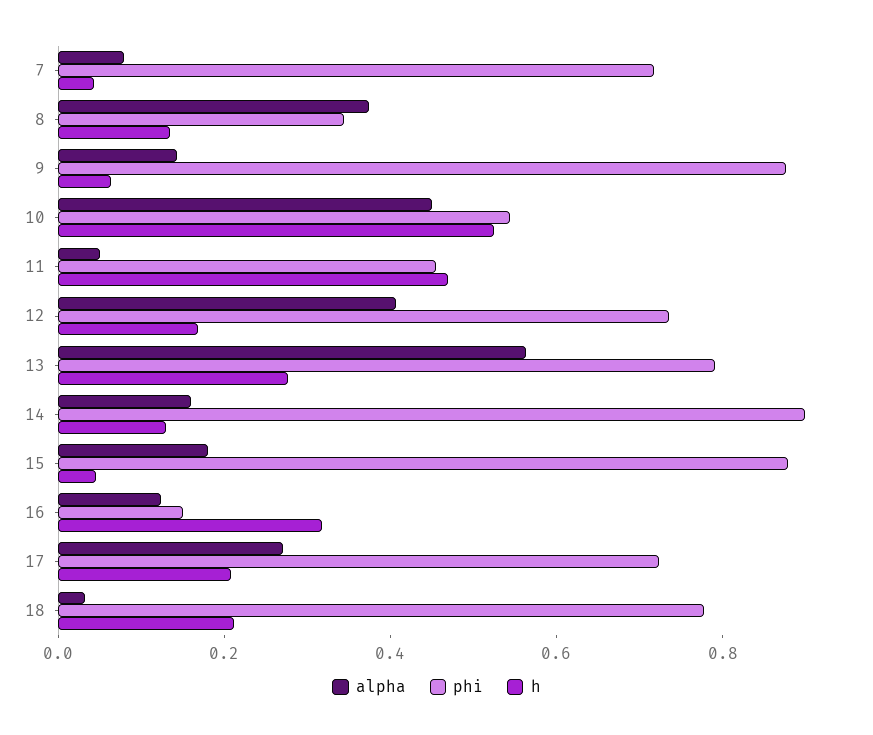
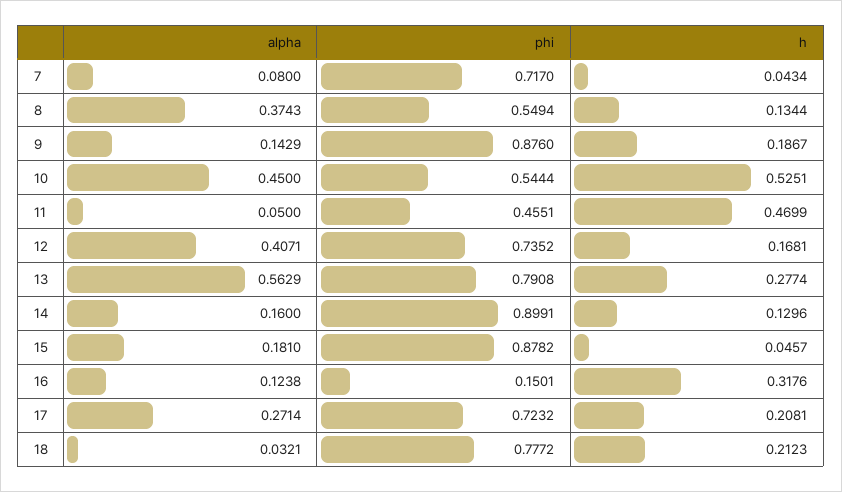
phi, 8: 0.35 -> 0.5494
h, 9: 0.05 -> 0.1867

